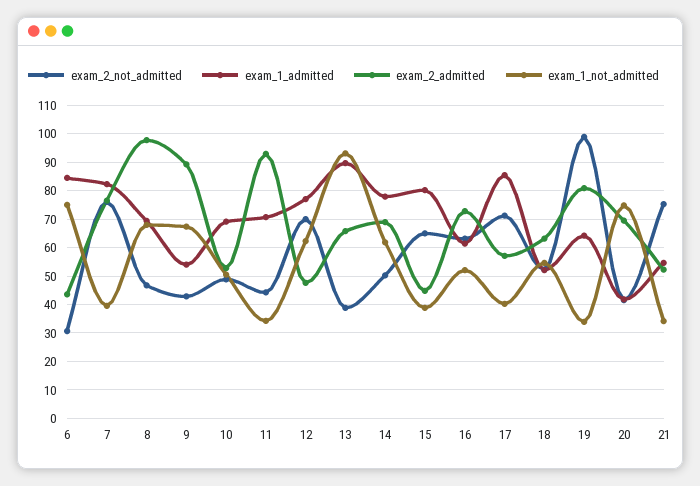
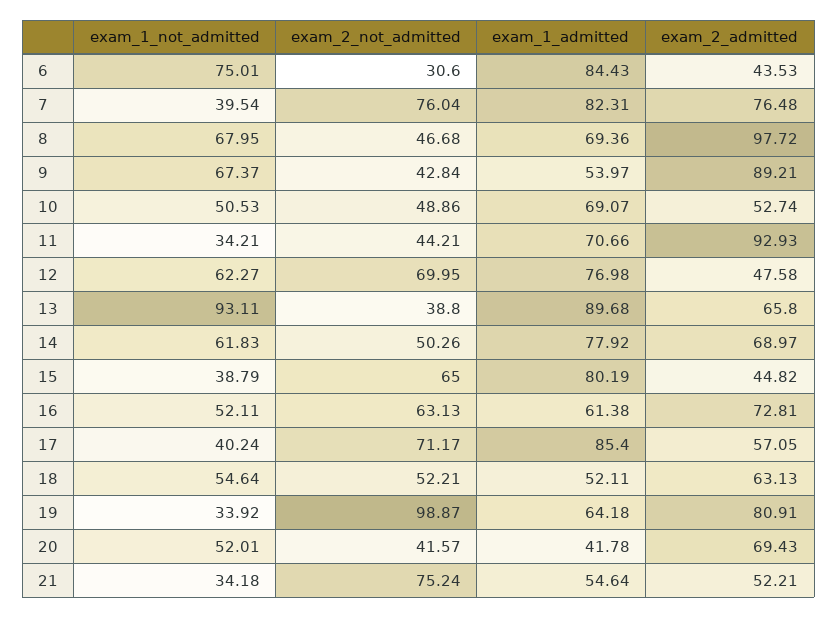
exam_1_not_admitted, 20: 75 -> 52.01

